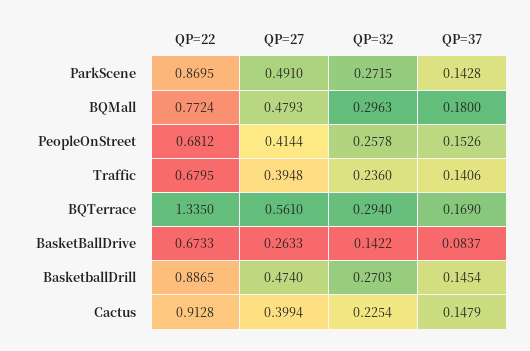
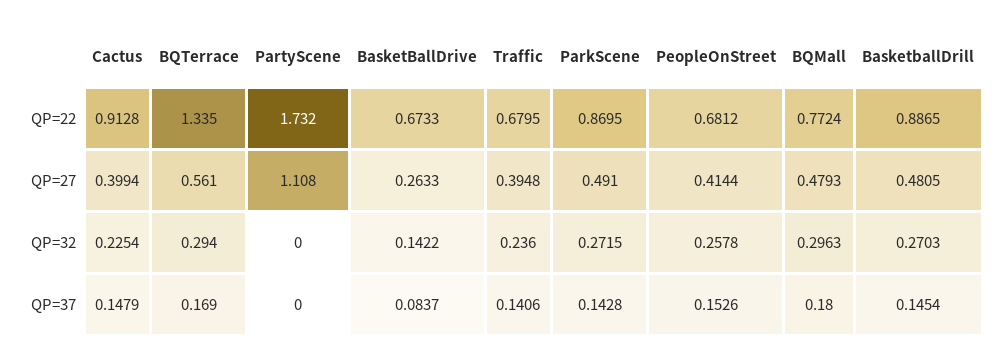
QP=27, BasketballDrill: 0.474 -> 0.4805
QP=22, PartyScene: none -> 1.732
QP=27, PartyScene: none -> 1.108
QP=32, PartyScene: none -> 0
QP=37, PartyScene: none -> 0

